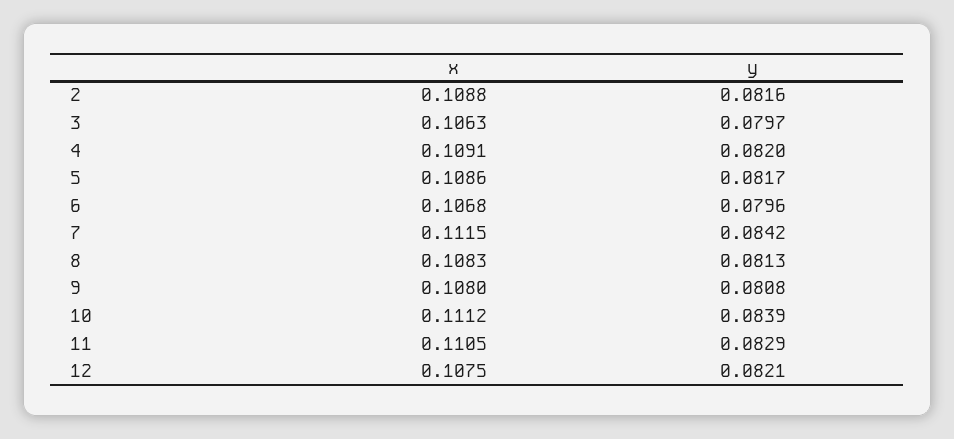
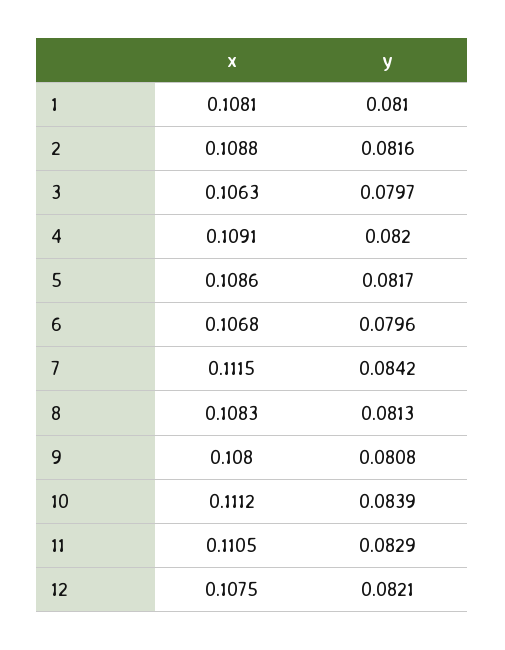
x, 1: none -> 0.1081
y, 1: none -> 0.081

